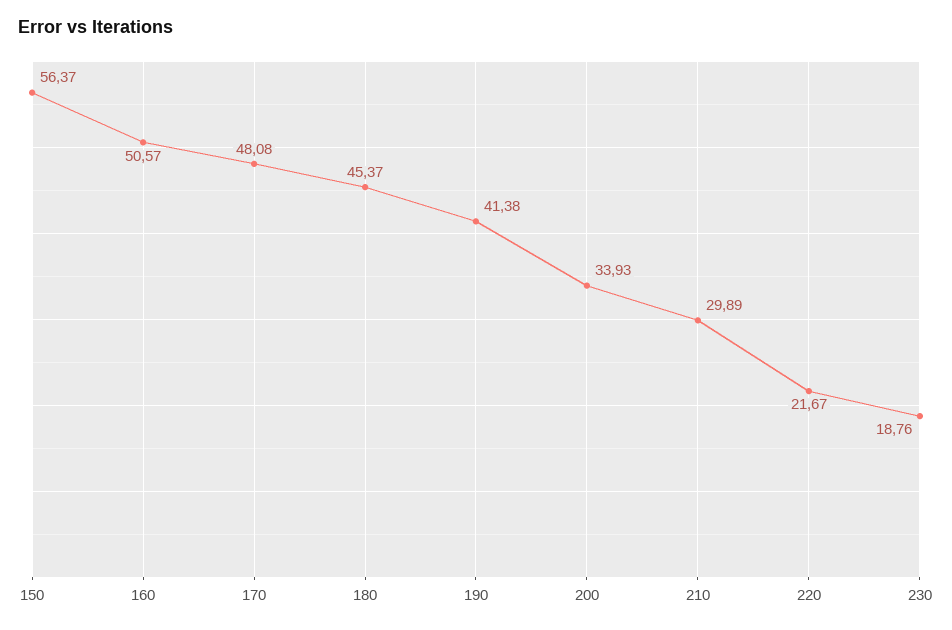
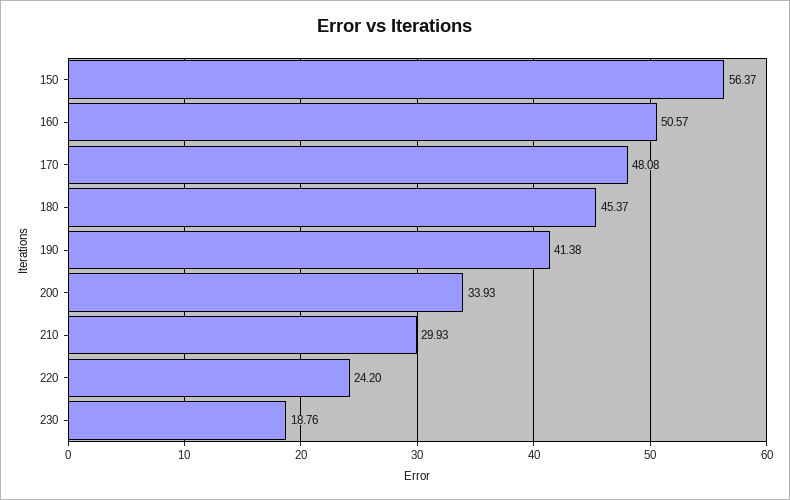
210: 29.89 -> 29.93
220: 21.67 -> 24.2

